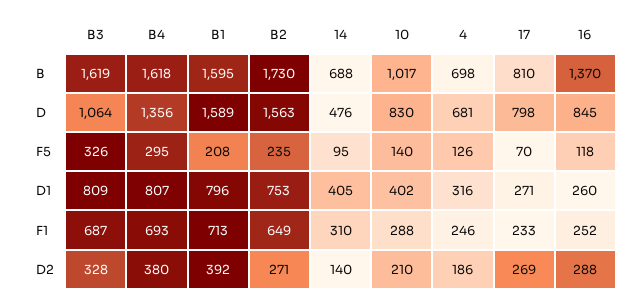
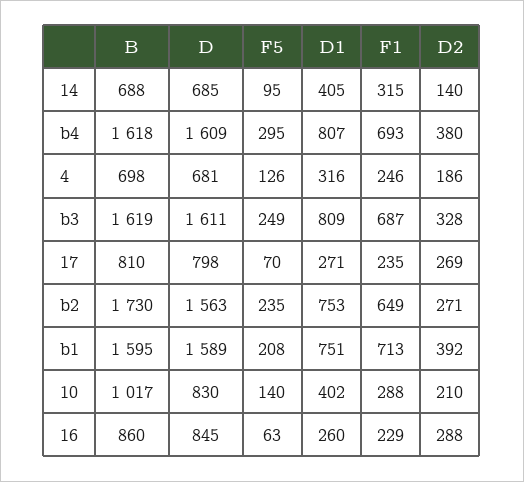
16, B: 1370 -> 860
B3, D: 1064 -> 1611
B4, D: 1356 -> 1609
14, D: 476 -> 685
B3, F5: 326 -> 249
16, F5: 118 -> 63
B1, D1: 796 -> 751
14, F1: 310 -> 315
17, F1: 233 -> 235
16, F1: 252 -> 229

